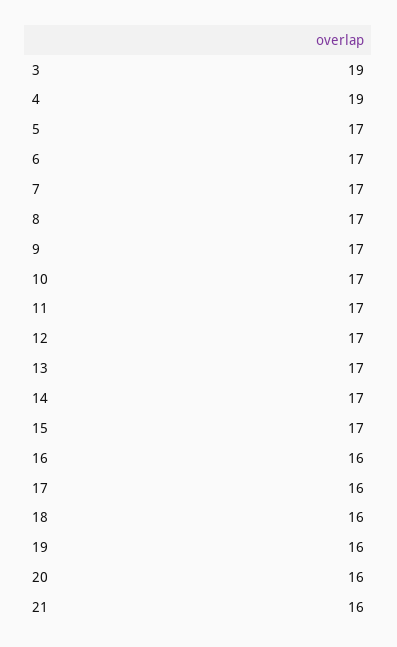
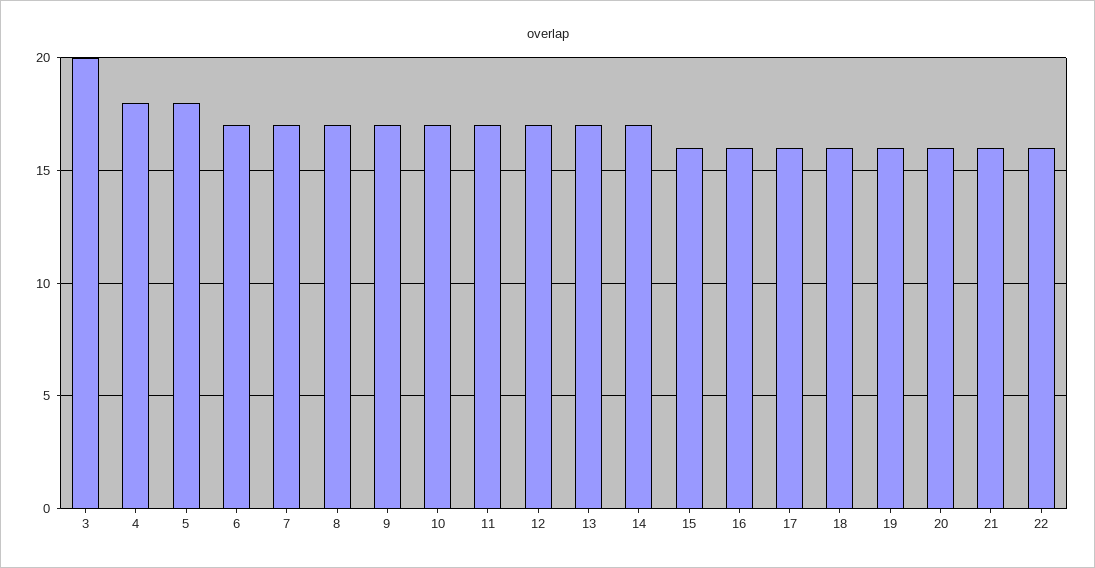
3: 19 -> 20
4: 19 -> 18
5: 17 -> 18
15: 17 -> 16
22: none -> 16

